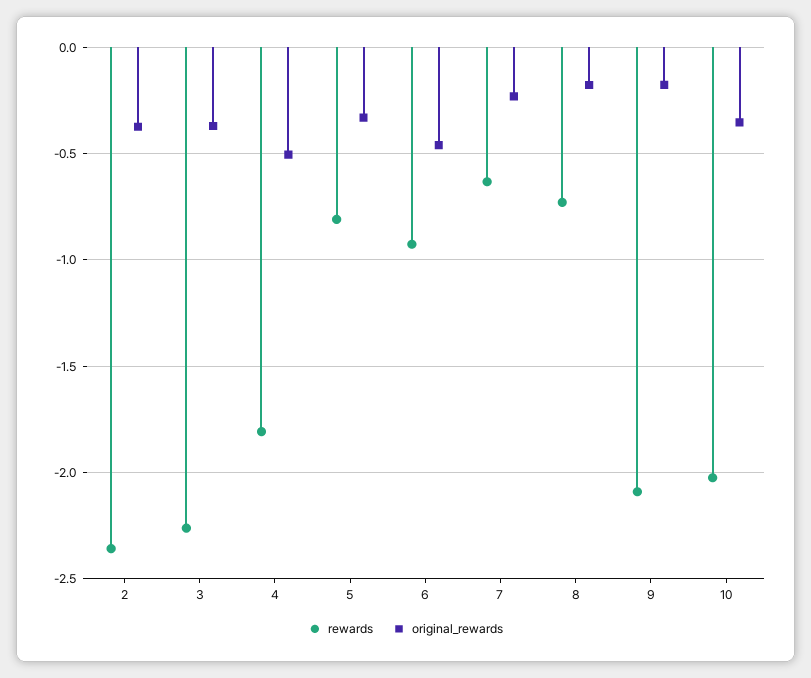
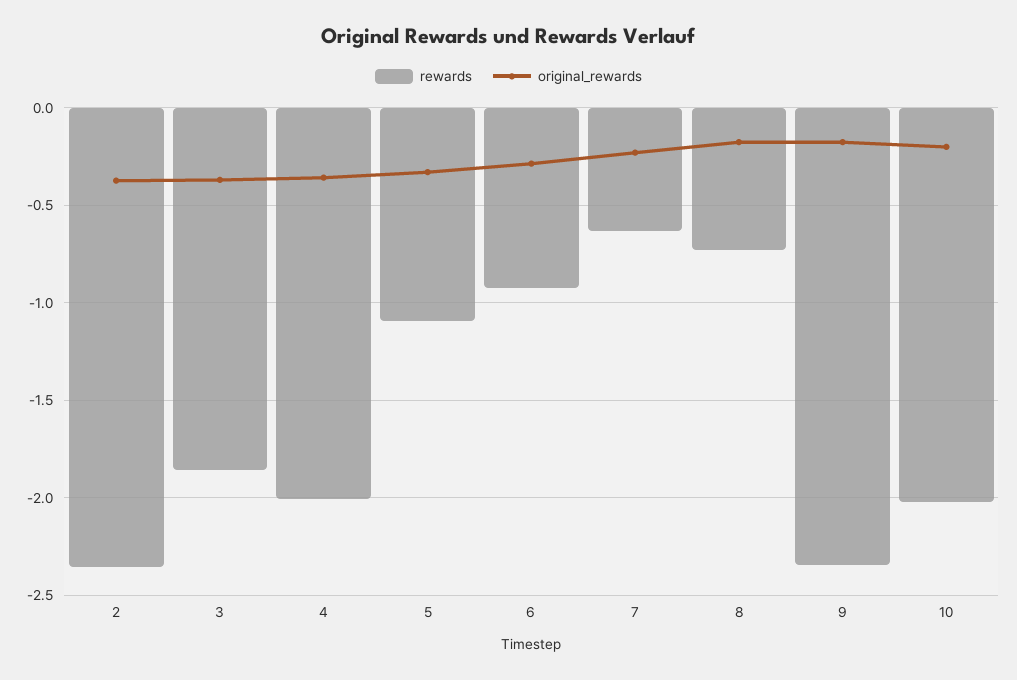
rewards, 3: -2.25 -> -1.85
rewards, 4: -1.8 -> -2
original_rewards, 4: -0.5 -> -0.35
rewards, 5: -0.8 -> -1.1
original_rewards, 6: -0.45 -> -0.3
rewards, 9: -2.1 -> -2.35
original_rewards, 10: -0.35 -> -0.2

